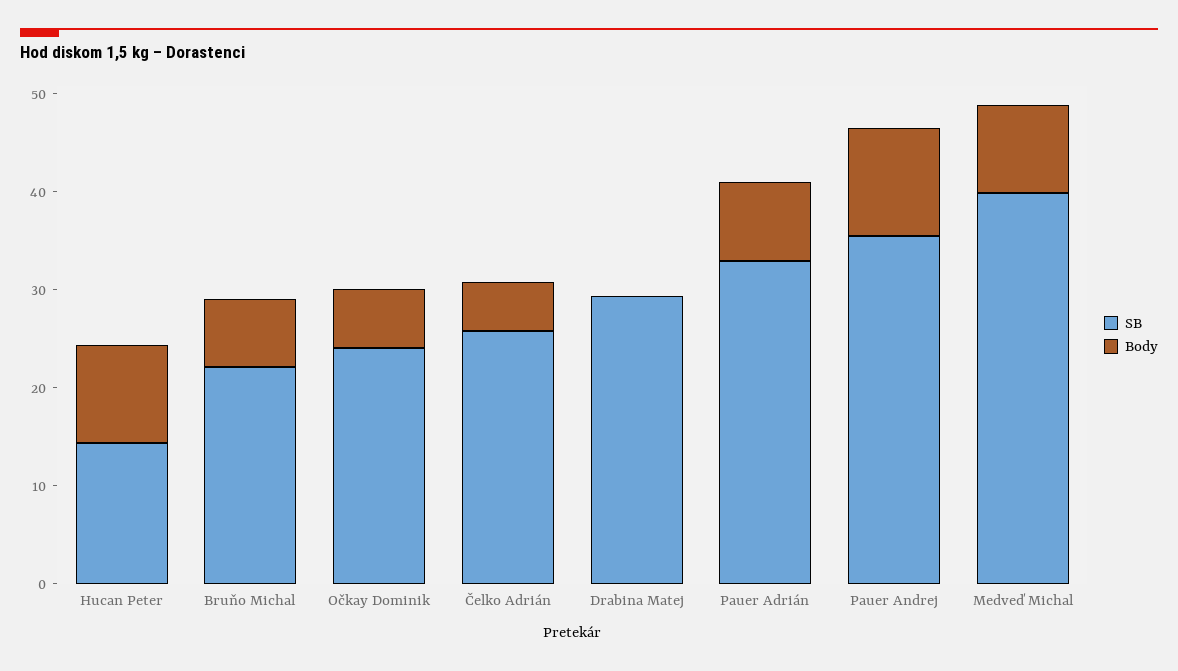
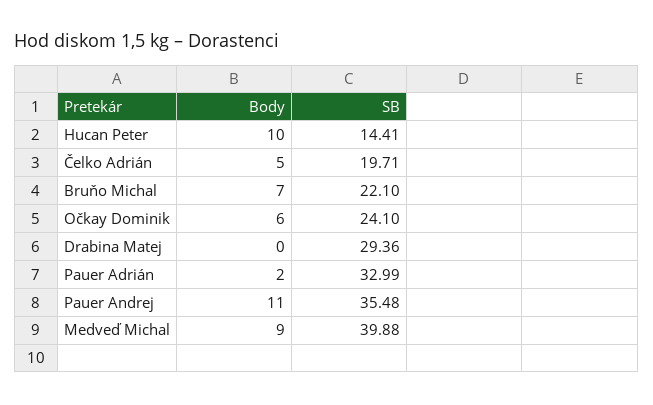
SB, Čelko Adrián: 26 -> 19.71
Body, Pauer Adrián: 8 -> 2

